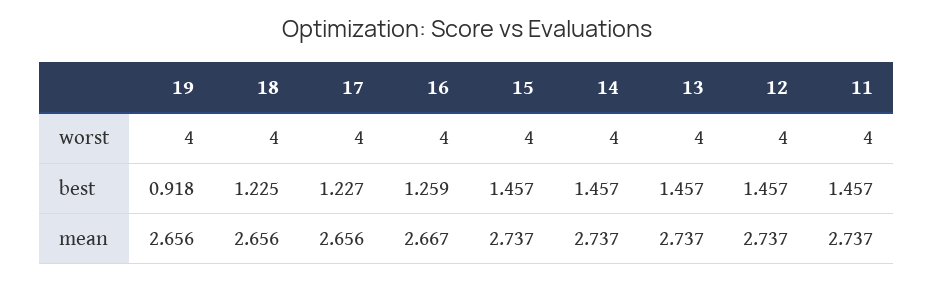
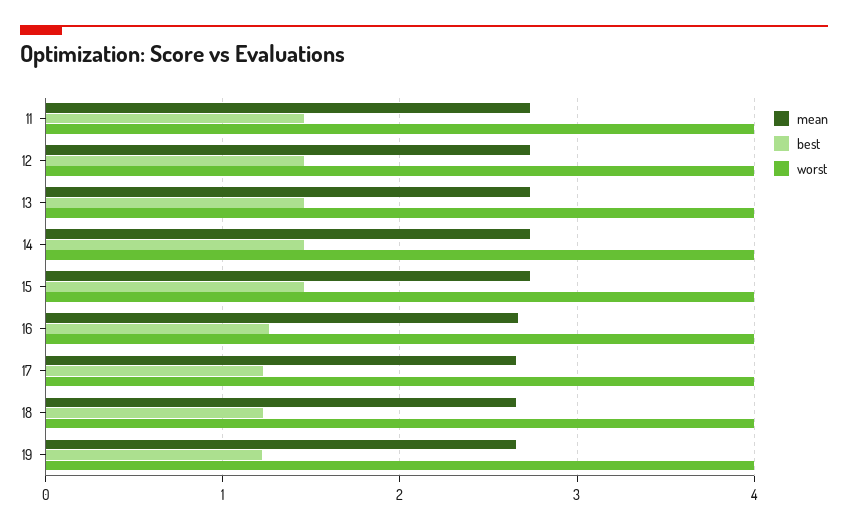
best, 19: 0.918 -> 1.2

